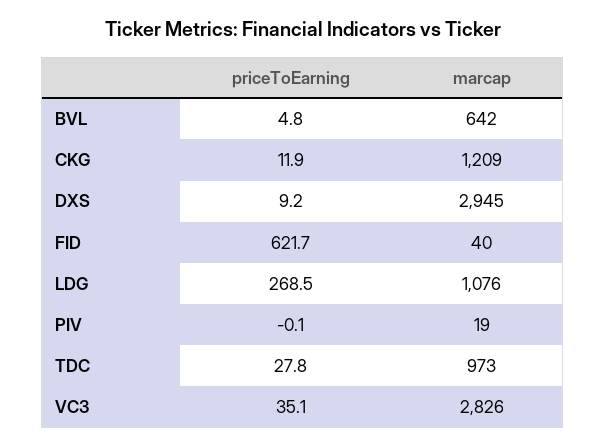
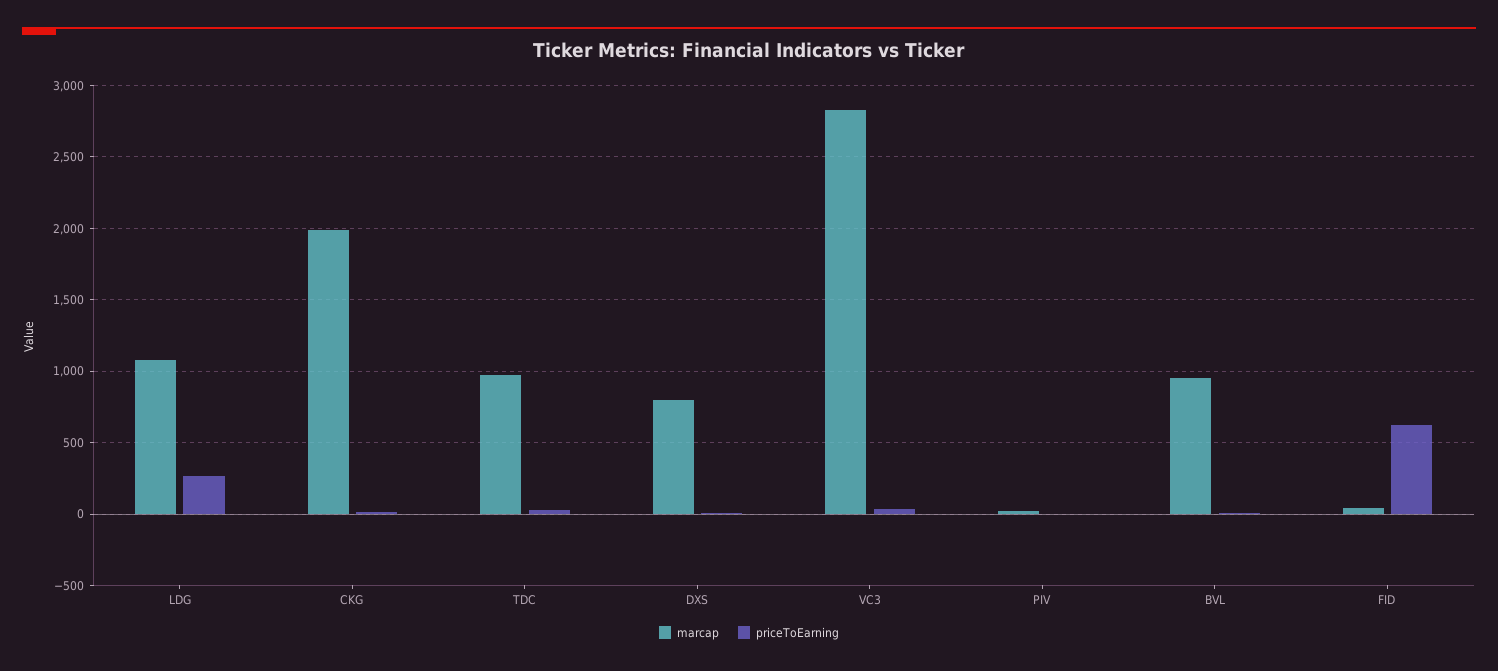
marcap, BVL: 642 -> 950
marcap, CKG: 1209 -> 2000
marcap, DXS: 2945 -> 800

